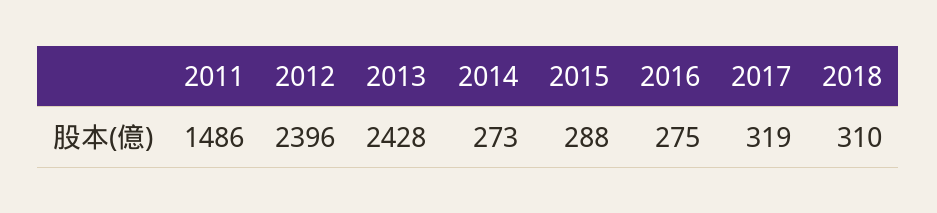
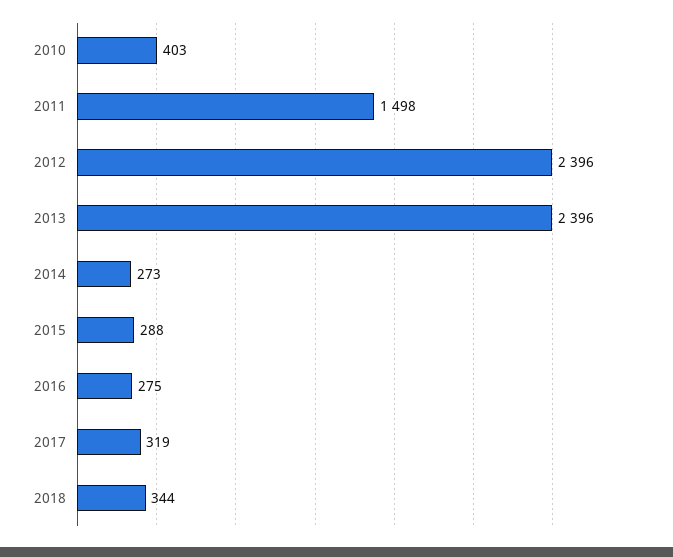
2011: 1486 -> 1498
2013: 2428 -> 2396
2018: 310 -> 344
2010: none -> 403

